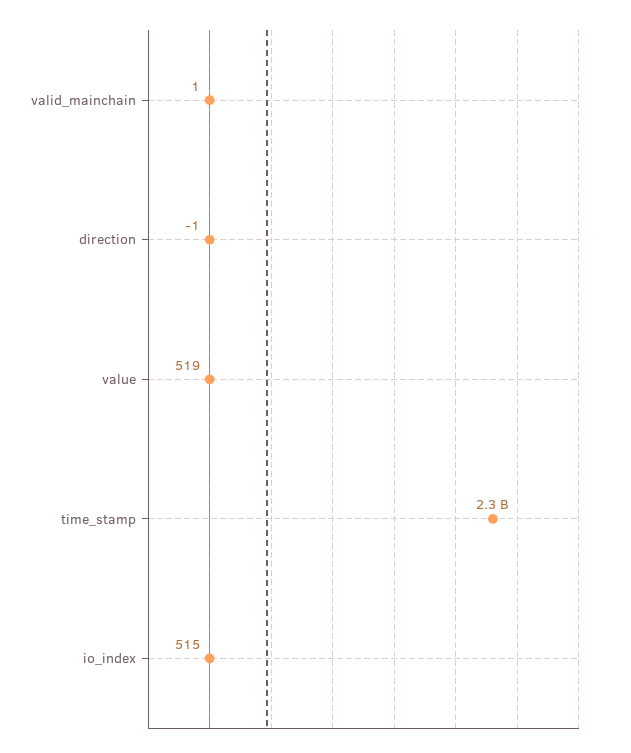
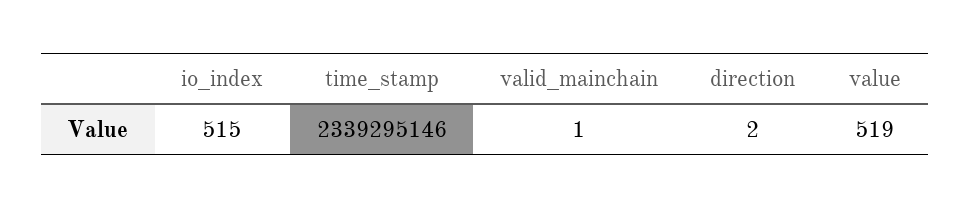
direction: -1 -> 2

